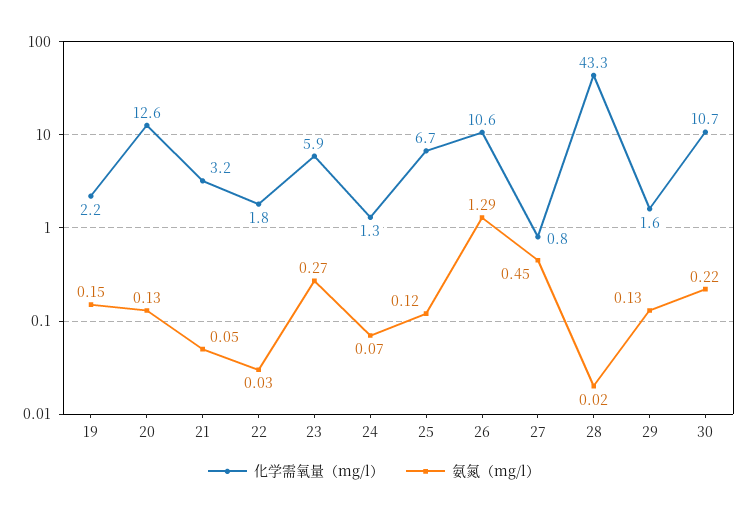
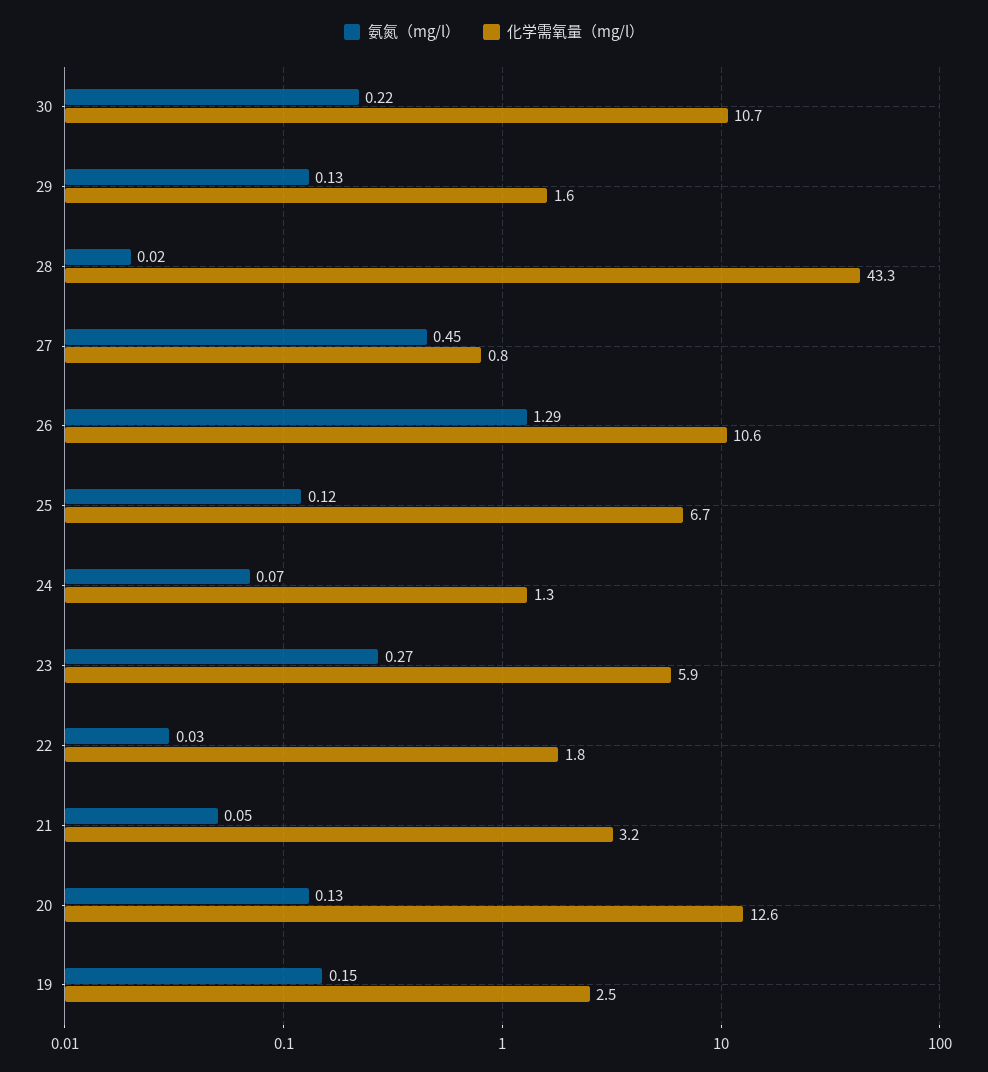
化学需氧量（mg/l）, 19: 2.2 -> 2.5

